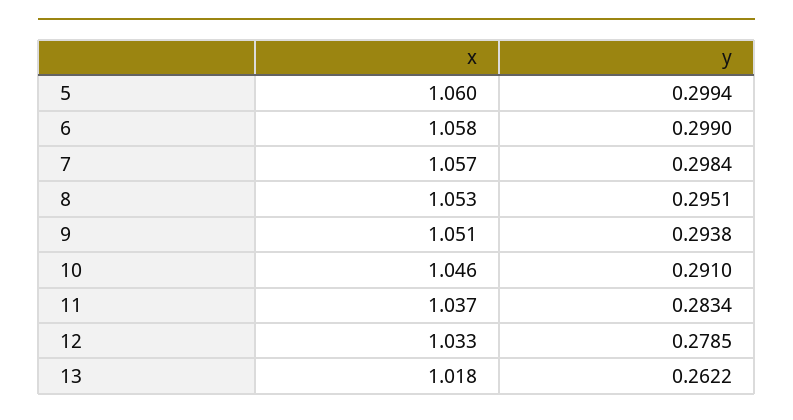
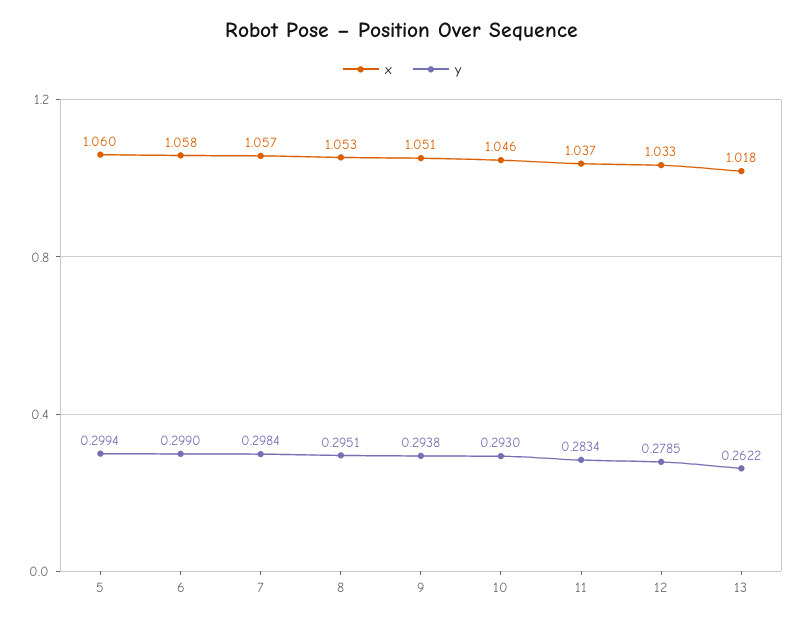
y, 10: 0.291 -> 0.293

